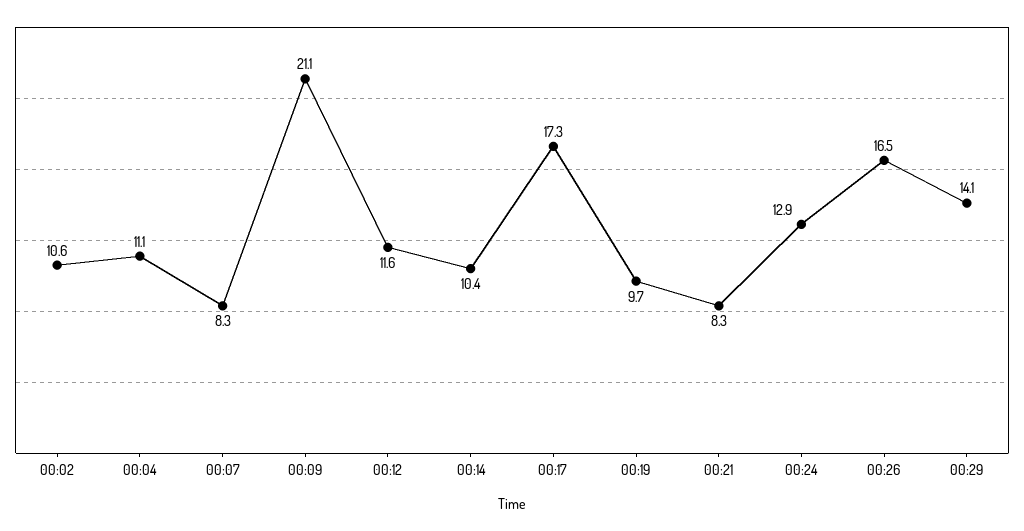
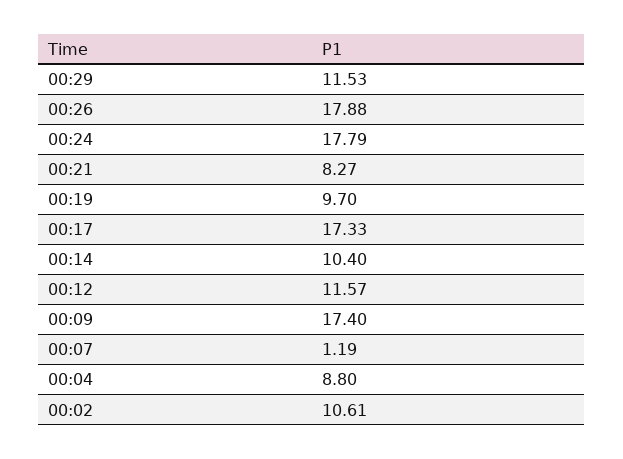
00:04: 11.1 -> 8.8
00:07: 8.3 -> 1.19
00:09: 21.1 -> 17.4
00:24: 12.9 -> 17.79
00:26: 16.5 -> 17.88
00:29: 14.1 -> 11.53

